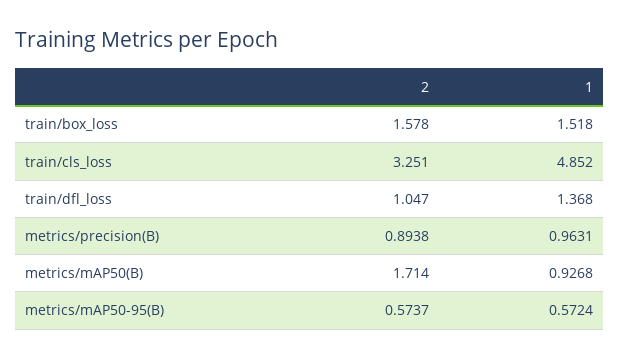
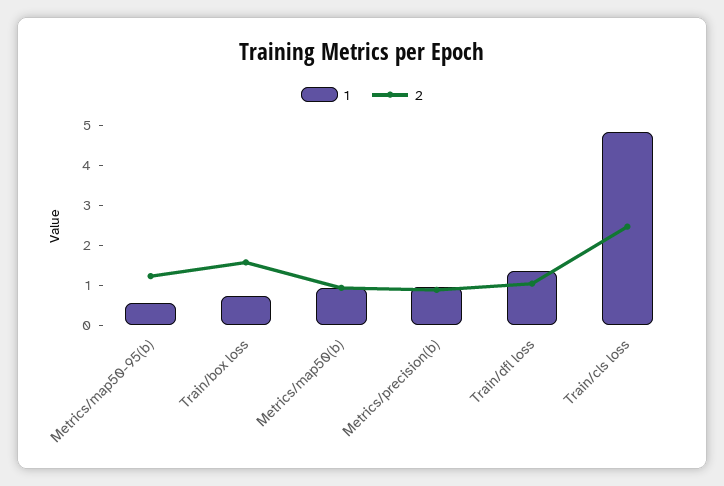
1, train/box_loss: 1.518 -> 0.75
2, train/cls_loss: 3.251 -> 2.5
2, metrics/mAP50(B): 1.714 -> 1
2, metrics/mAP50-95(B): 0.5737 -> 1.25

